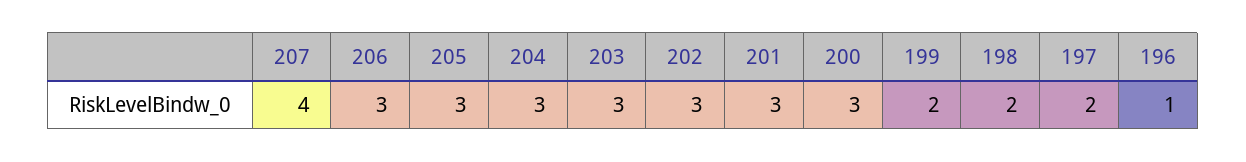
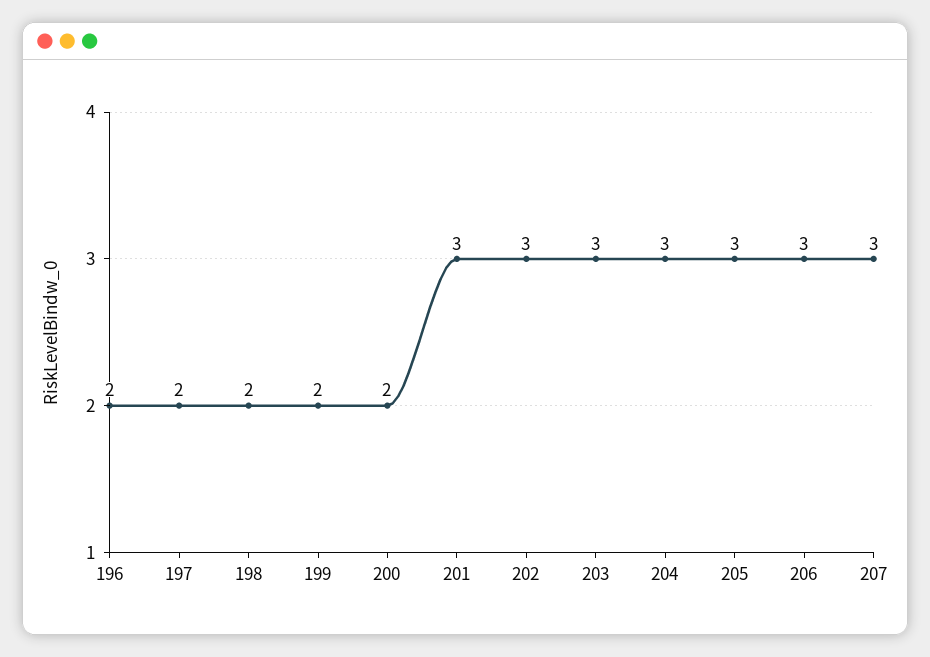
207: 4 -> 3
200: 3 -> 2
196: 1 -> 2

